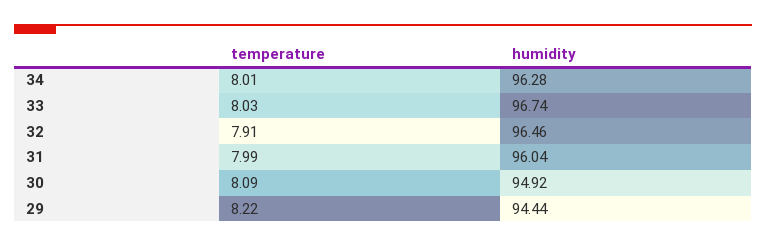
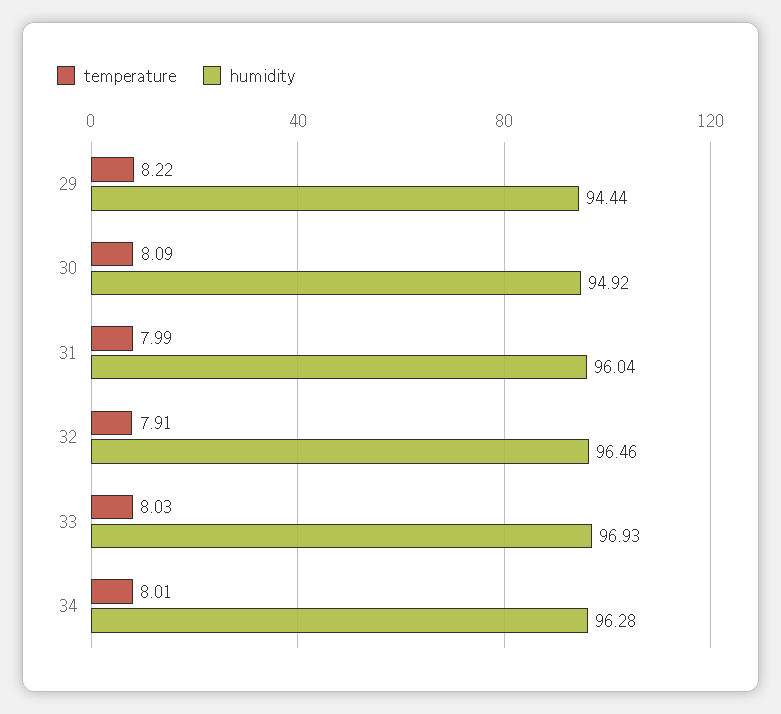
humidity, 33: 96.74 -> 96.93

